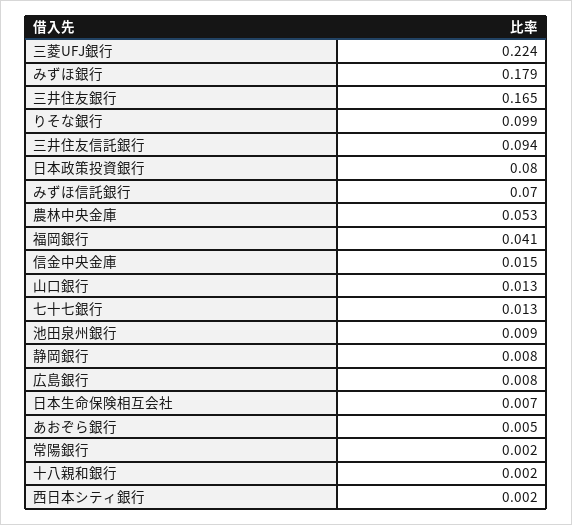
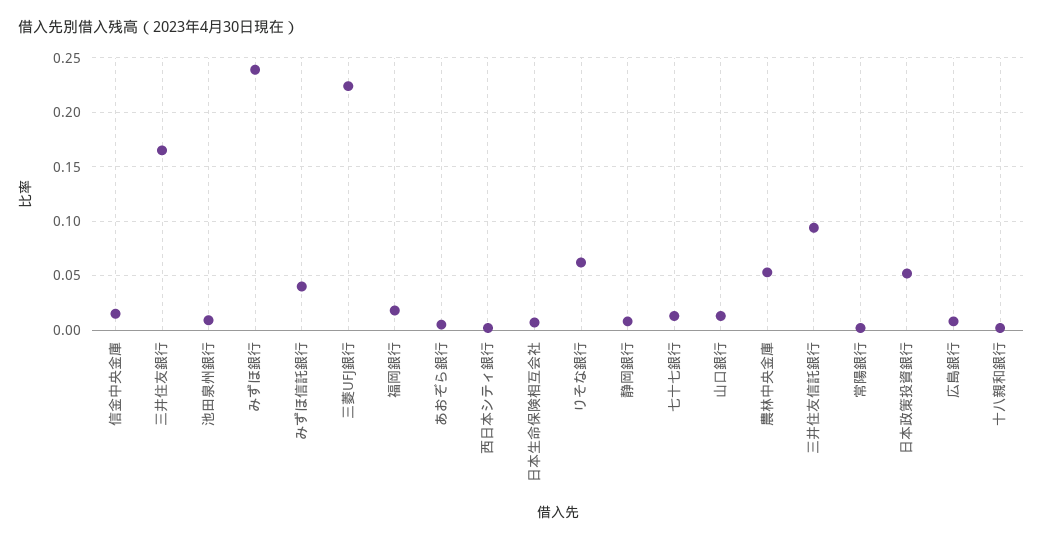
みずほ銀行: 0.179 -> 0.24
りそな銀行: 0.099 -> 0.06
日本政策投資銀行: 0.08 -> 0.05
みずほ信託銀行: 0.07 -> 0.04
福岡銀行: 0.041 -> 0.02

